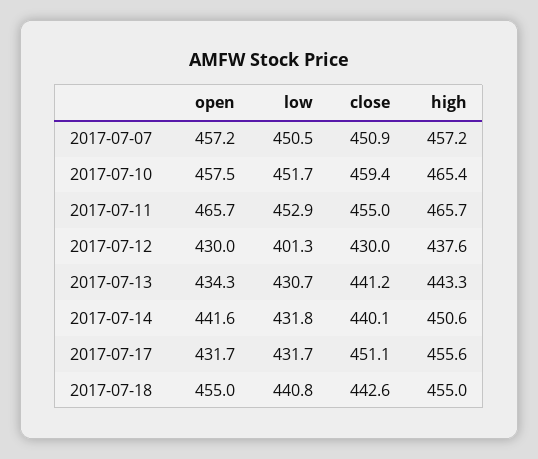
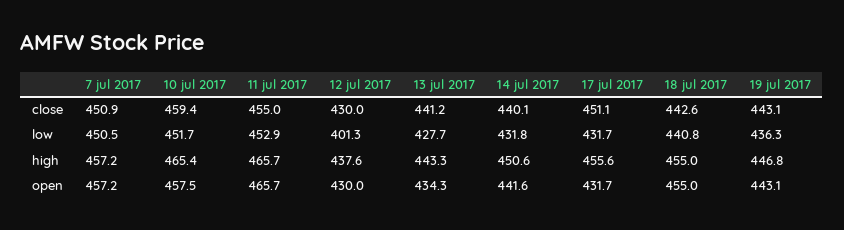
low, 2017-07-13: 430.7 -> 427.7
close, 19 jul 2017: none -> 443.1
low, 19 jul 2017: none -> 436.3
high, 19 jul 2017: none -> 446.8
open, 19 jul 2017: none -> 443.1

